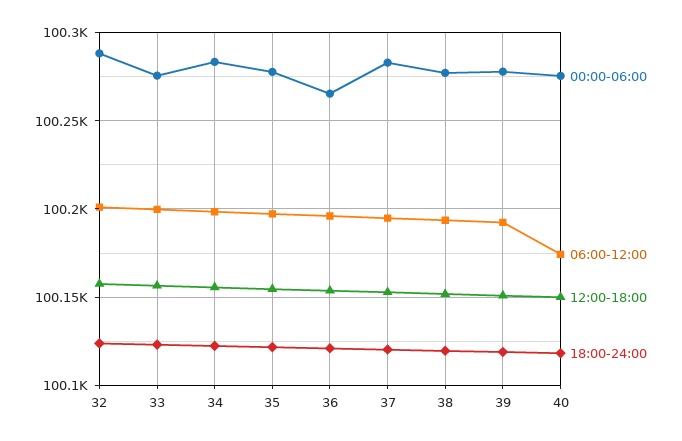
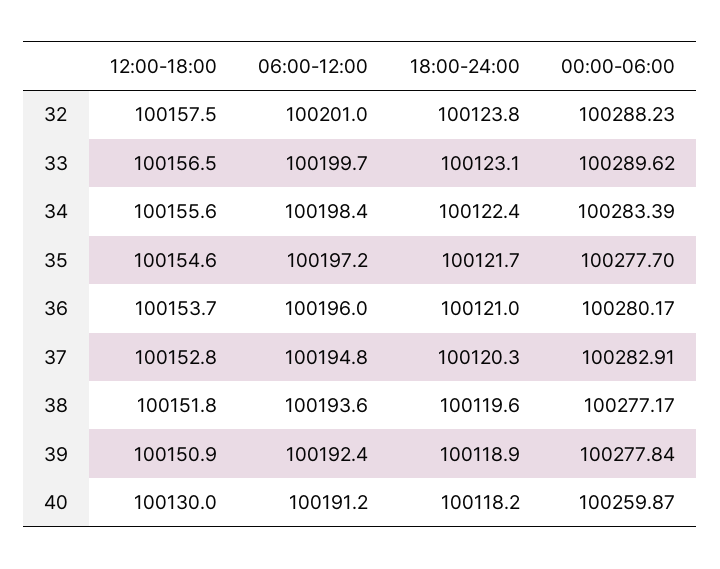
00:00-06:00, 33: 100275 -> 100289.62
00:00-06:00, 36: 100265 -> 100280.17
00:00-06:00, 40: 100275 -> 100259.87
06:00-12:00, 40: 100175 -> 100191.2
12:00-18:00, 40: 100150 -> 100130

